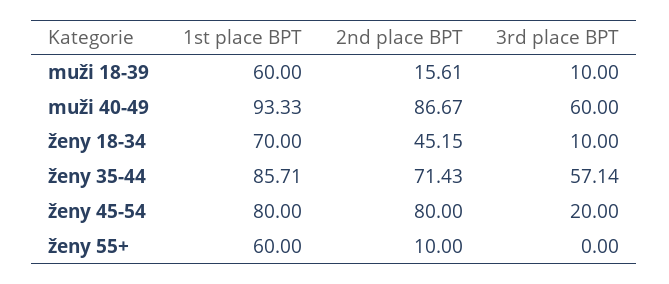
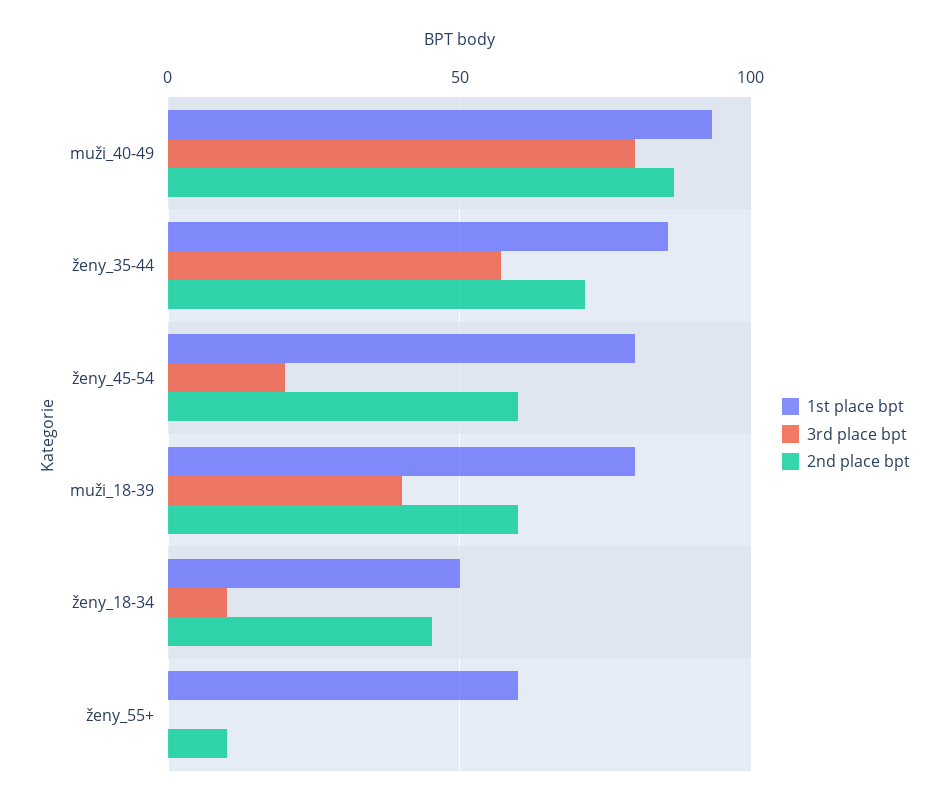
1st place BPT, muži 18-39: 60 -> 80
2nd place BPT, muži 18-39: 15.61 -> 60
3rd place BPT, muži 18-39: 10 -> 40
3rd place BPT, muži 40-49: 60 -> 80
1st place BPT, ženy 18-34: 70 -> 50
2nd place BPT, ženy 45-54: 80 -> 60

